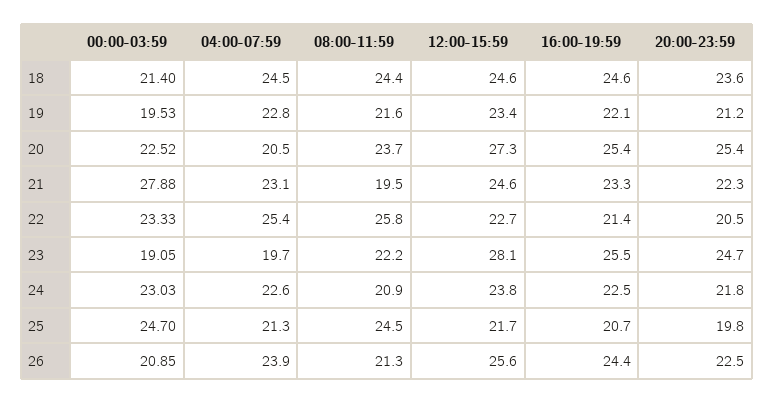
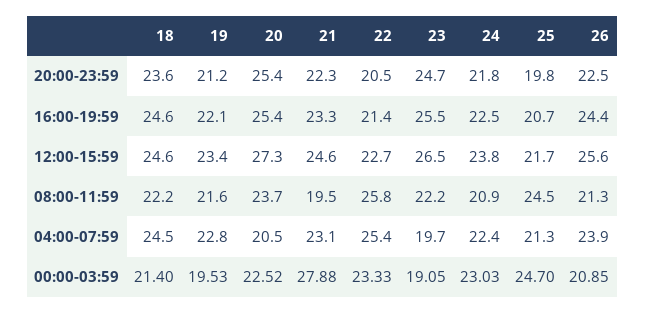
08:00-11:59, 18: 24.4 -> 22.2
12:00-15:59, 23: 28.1 -> 26.5
04:00-07:59, 24: 22.6 -> 22.4

